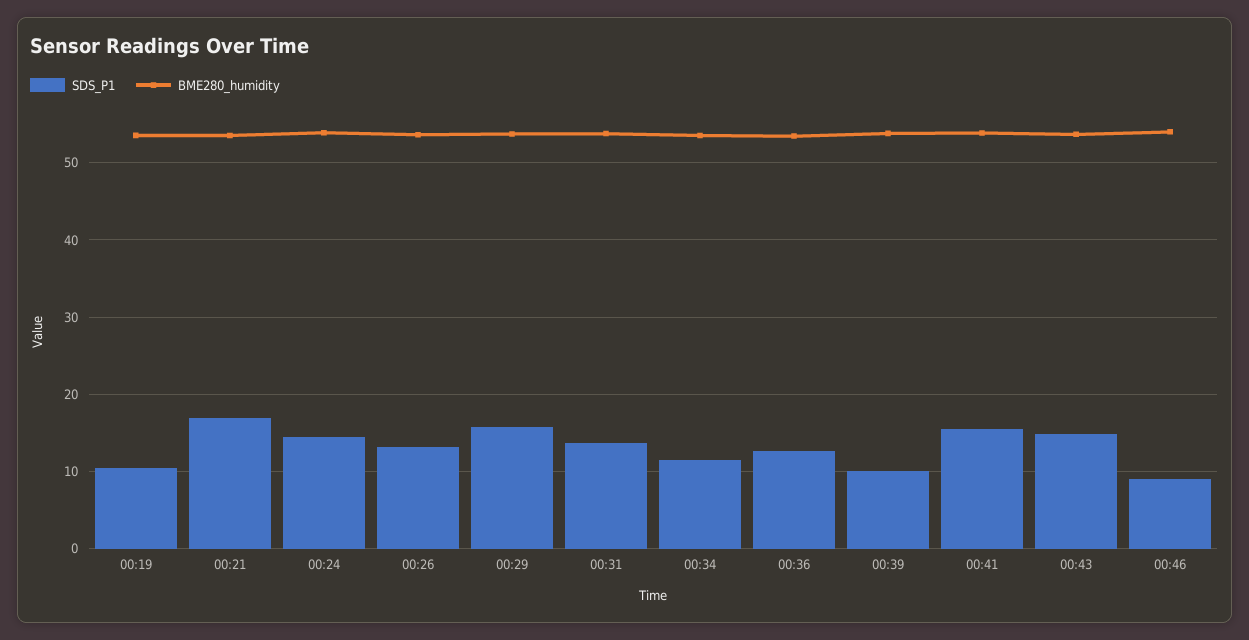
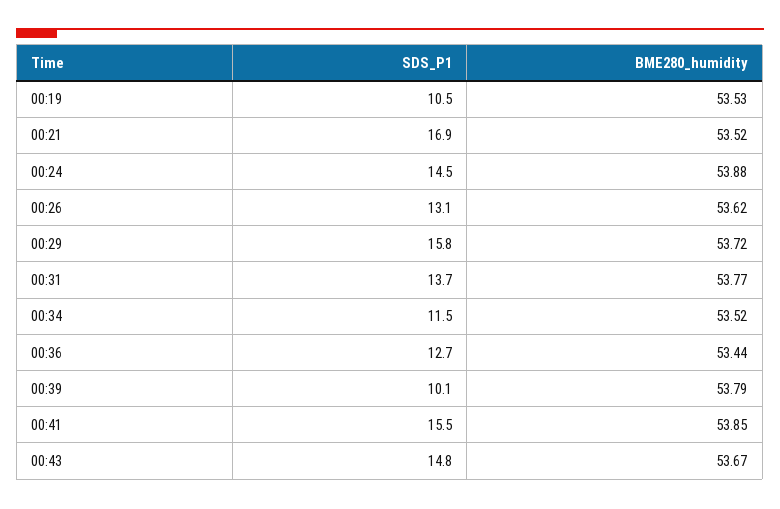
SDS_P1, 00:46: 9 -> none
BME280_humidity, 00:46: 54 -> none

